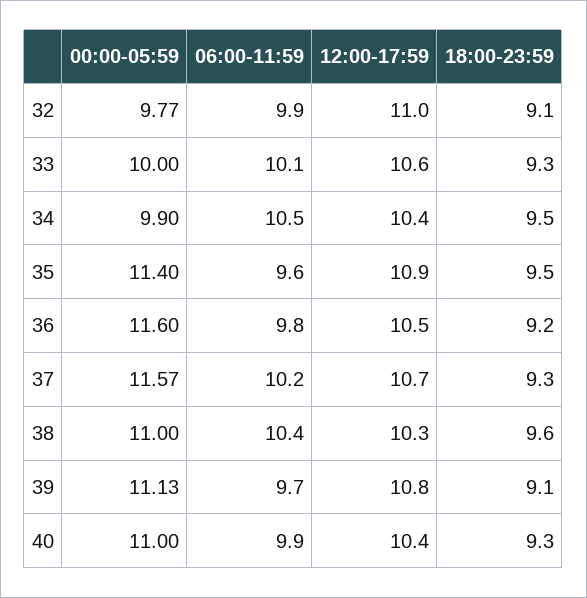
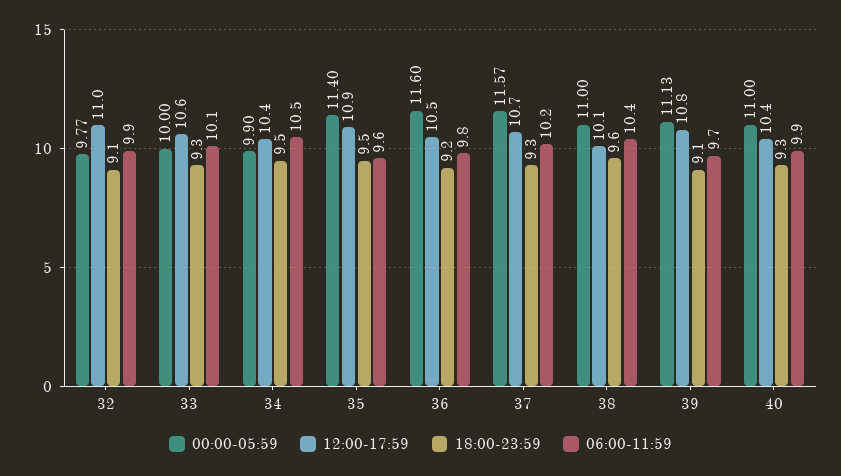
12:00-17:59, 38: 10.3 -> 10.1

